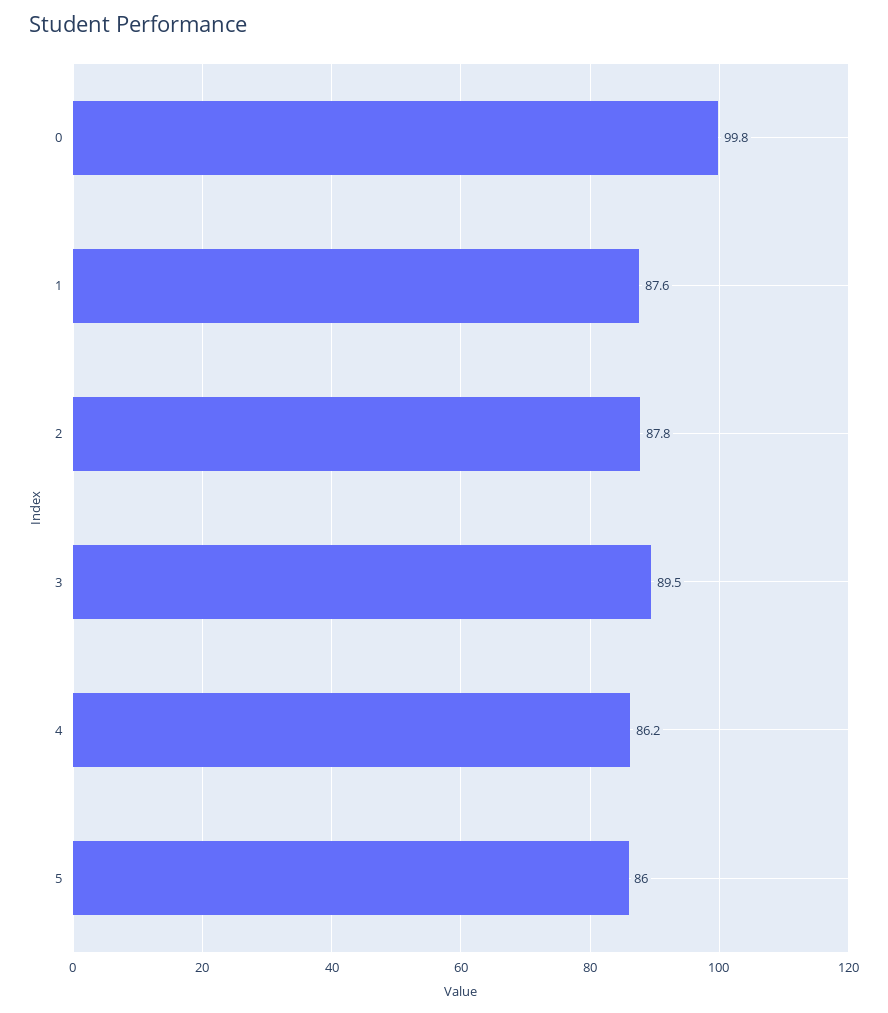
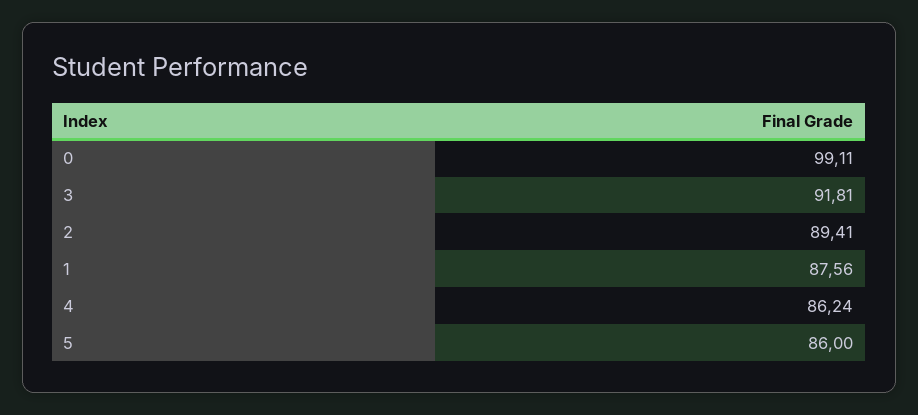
0: 99.8 -> 99.11
2: 87.8 -> 89.41
3: 89.5 -> 91.81

